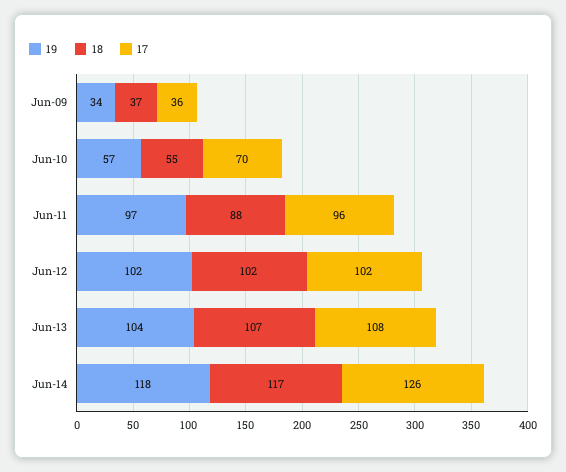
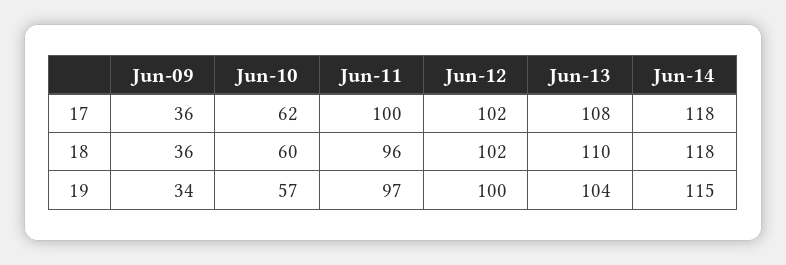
18, Jun-09: 37 -> 36
18, Jun-10: 55 -> 60
17, Jun-10: 70 -> 62
18, Jun-11: 88 -> 96
17, Jun-11: 96 -> 100
19, Jun-12: 102 -> 100
18, Jun-13: 107 -> 110
19, Jun-14: 118 -> 115
18, Jun-14: 117 -> 118
17, Jun-14: 126 -> 118

